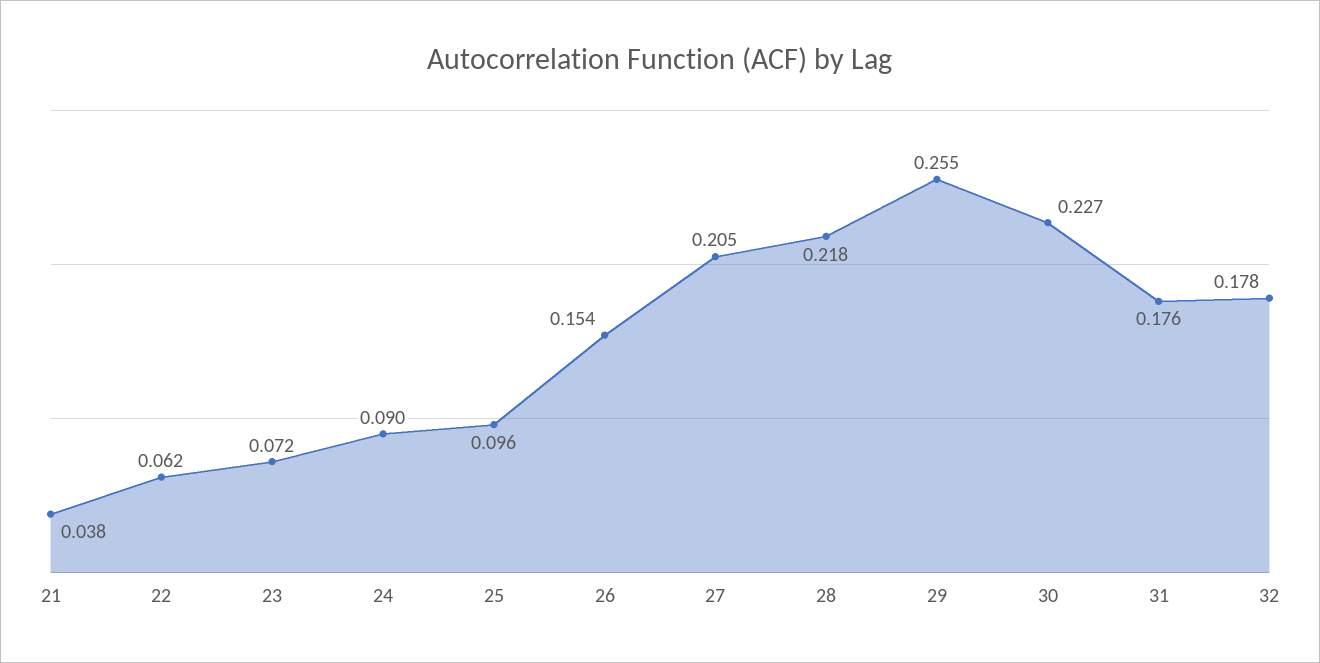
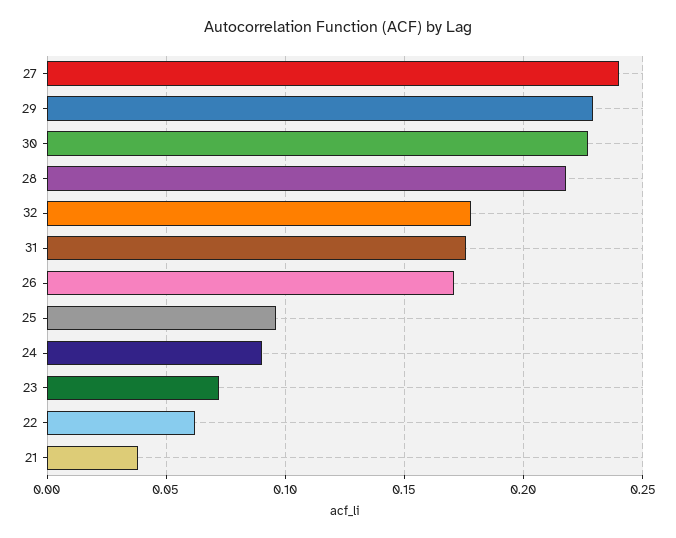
26: 0.154 -> 0.17
27: 0.205 -> 0.24
29: 0.255 -> 0.23

